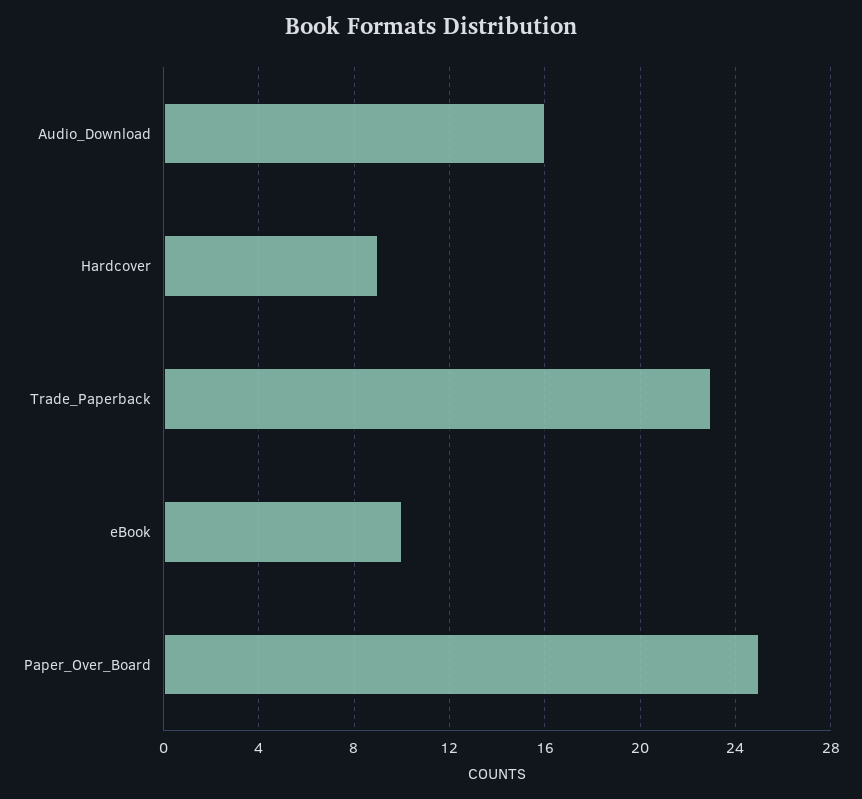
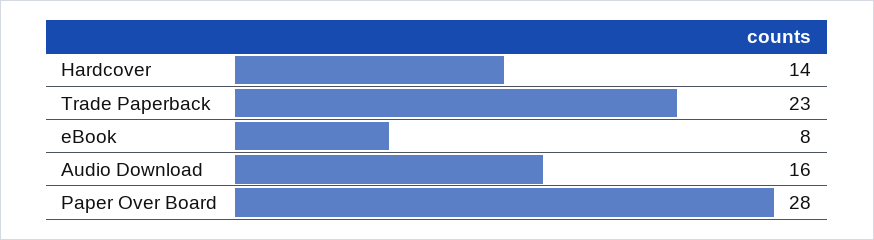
Hardcover: 9 -> 14
eBook: 10 -> 8
Paper_Over_Board: 25 -> 28

